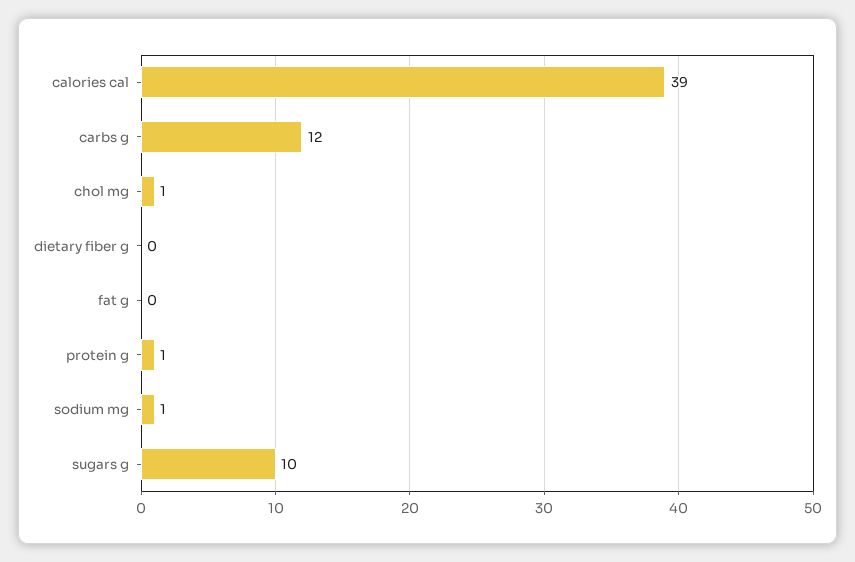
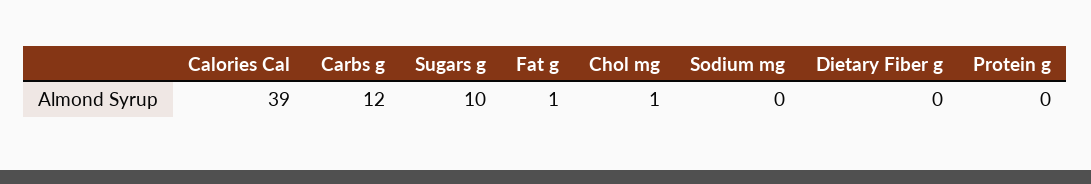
fat g: 0 -> 1
protein g: 1 -> 0
sodium mg: 1 -> 0

